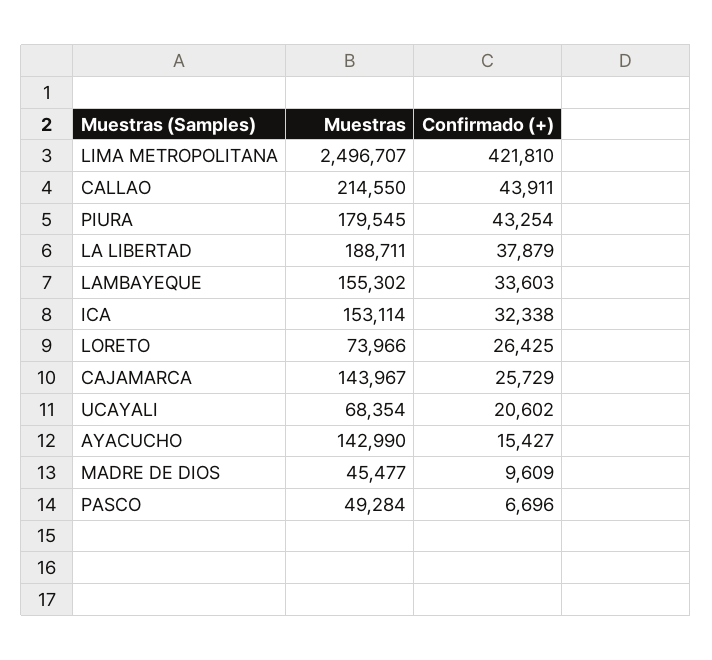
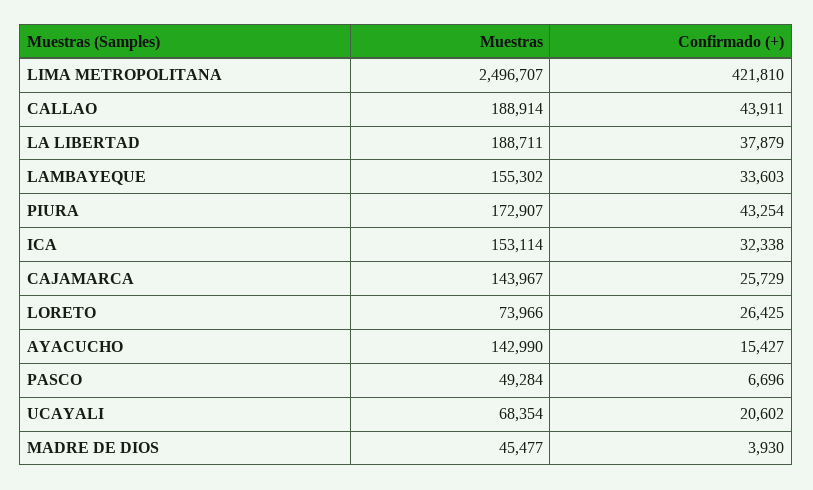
Muestras, CALLAO: 214550 -> 188914
Muestras, PIURA: 179545 -> 172907
Confirmado (+), MADRE DE DIOS: 9609 -> 3930

